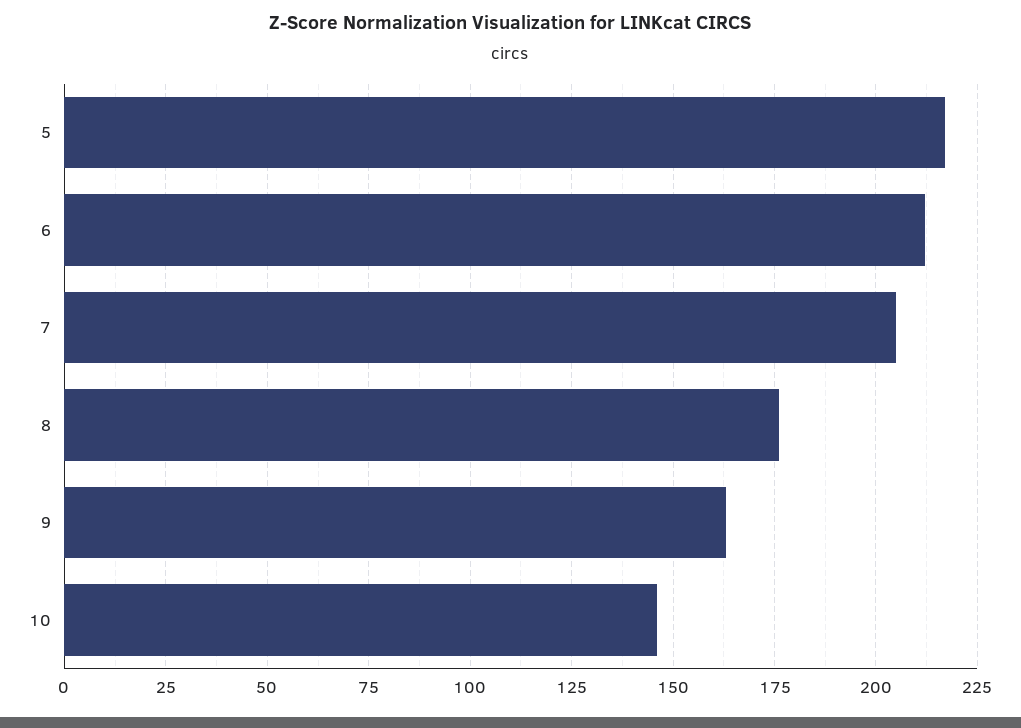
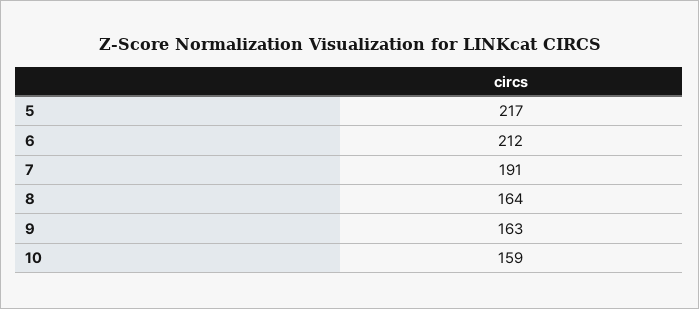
7: 205 -> 191
8: 175 -> 164
10: 145 -> 159

